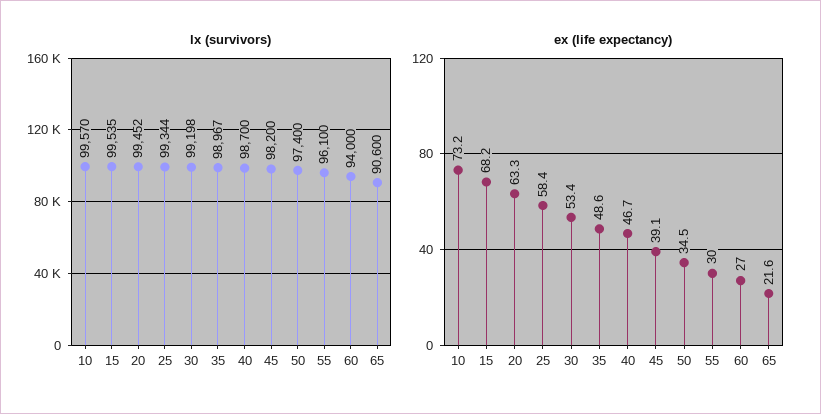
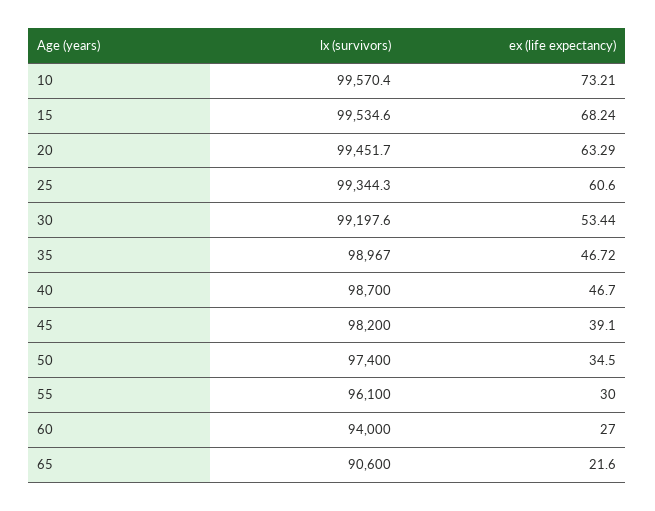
ex (life expectancy), 25: 58.4 -> 60.6
ex (life expectancy), 35: 48.6 -> 46.72

